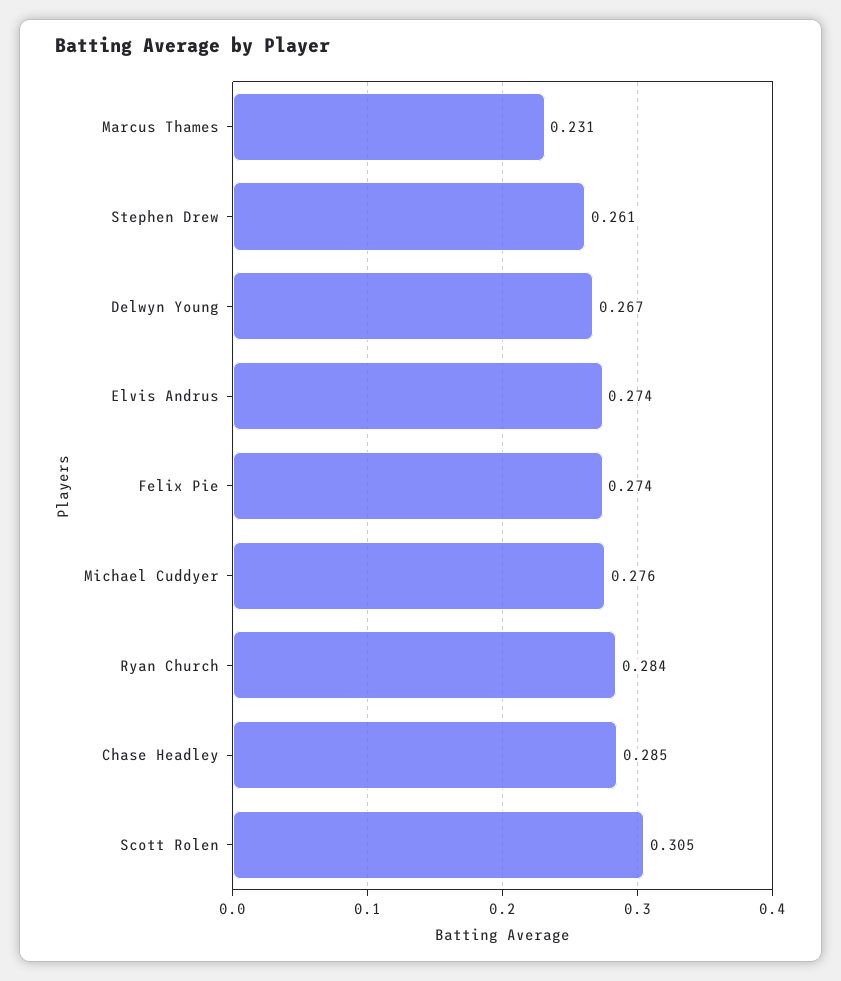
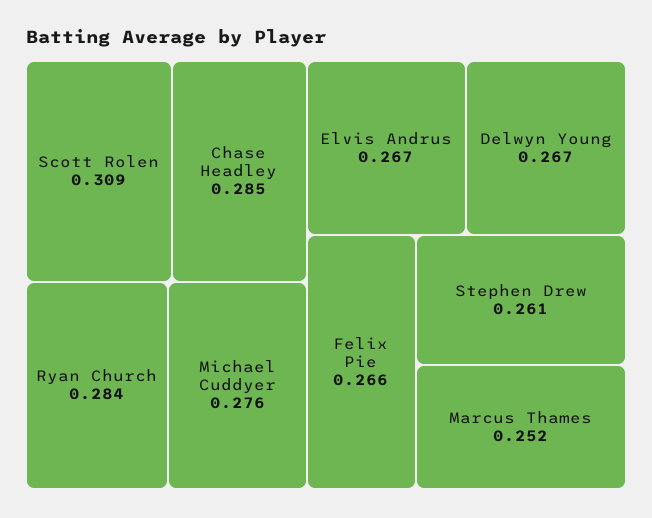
Marcus Thames: 0.231 -> 0.252
Elvis Andrus: 0.274 -> 0.267
Felix Pie: 0.274 -> 0.266
Scott Rolen: 0.305 -> 0.309

